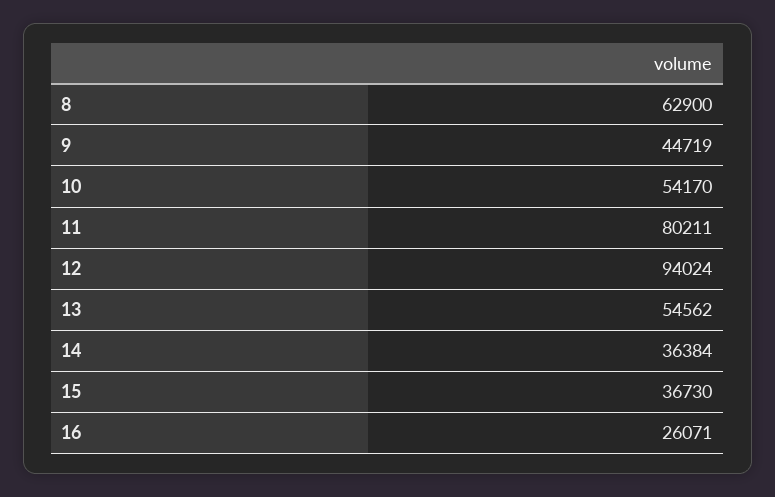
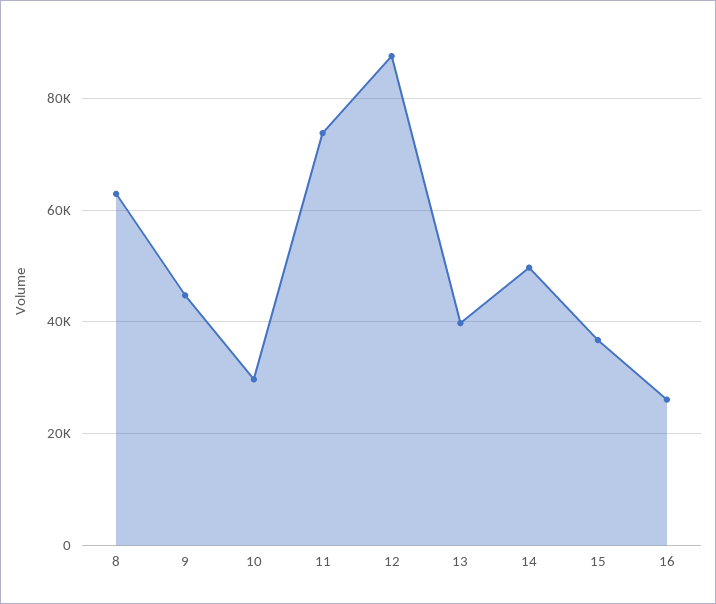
10: 54170 -> 30000
11: 80211 -> 74000
12: 94024 -> 88000
13: 54562 -> 40000
14: 36384 -> 50000

